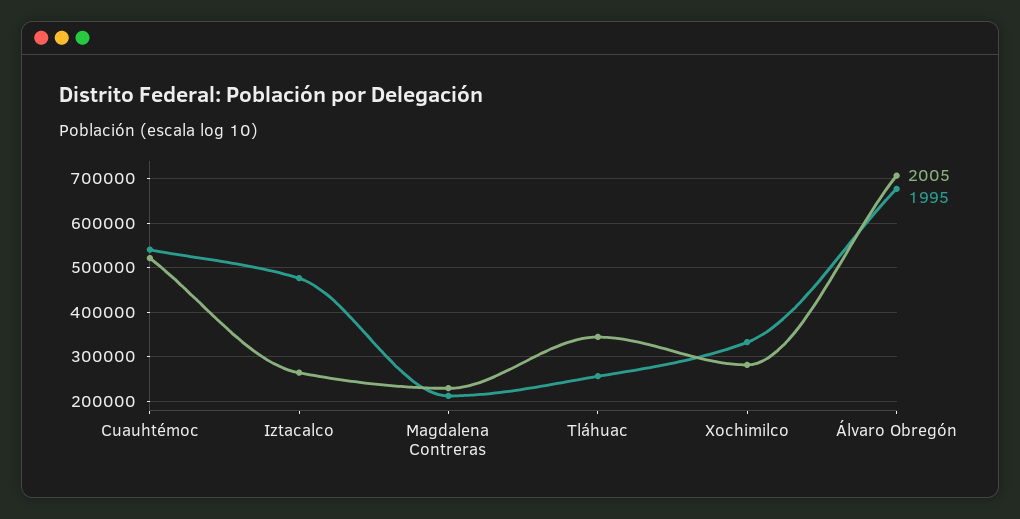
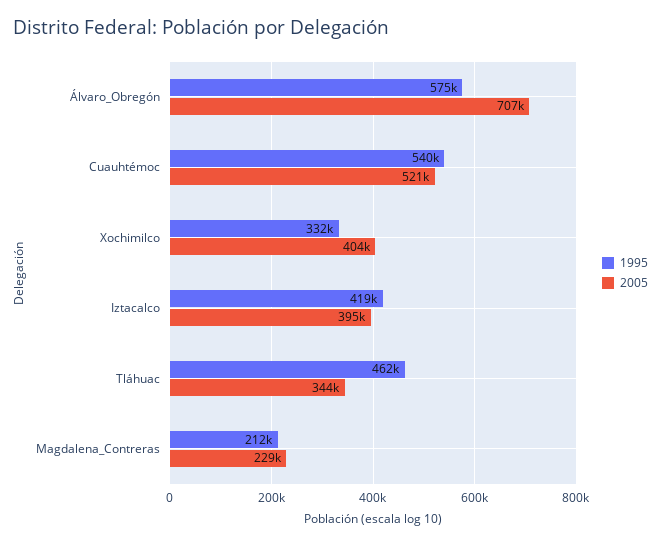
2005, Iztacalco: 260000 -> 395000
1995, Iztacalco: 480000 -> 419000
1995, Tláhuac: 260000 -> 462000
2005, Xochimilco: 280000 -> 404000
1995, Álvaro Obregón: 680000 -> 575000

